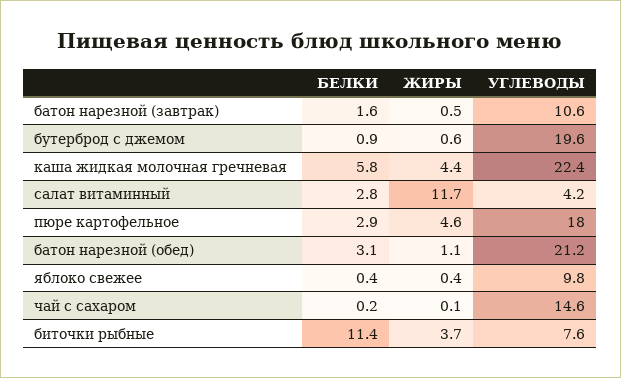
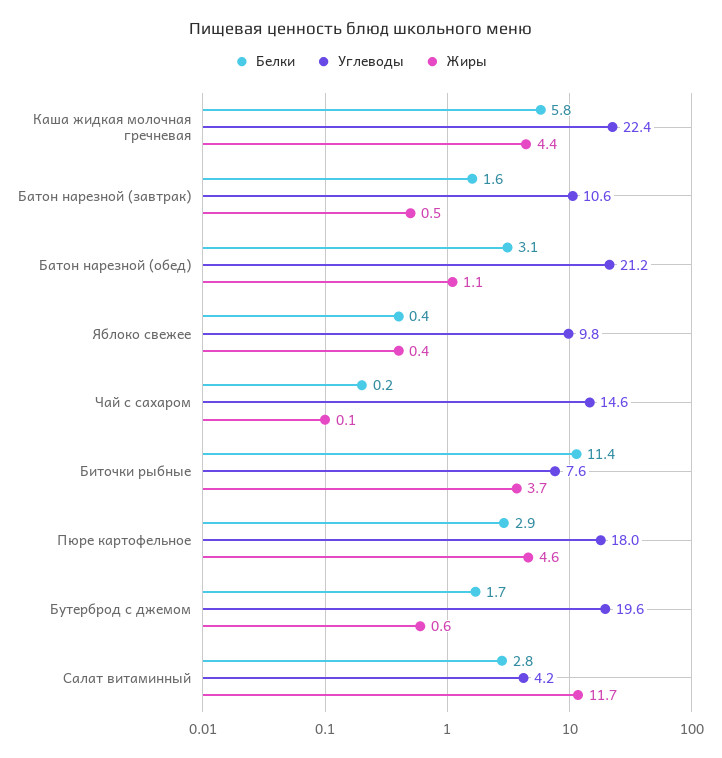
БЕЛКИ, бутерброд с джемом: 0.9 -> 1.7

